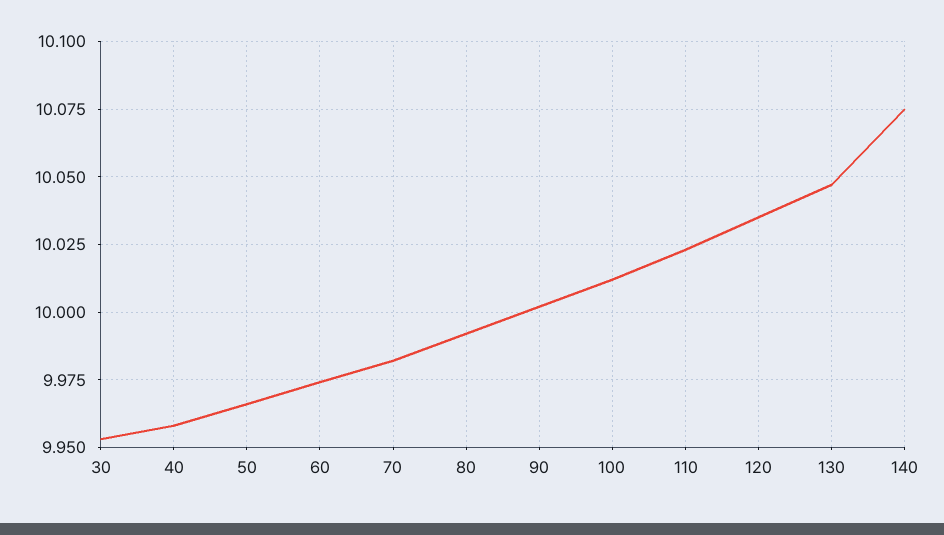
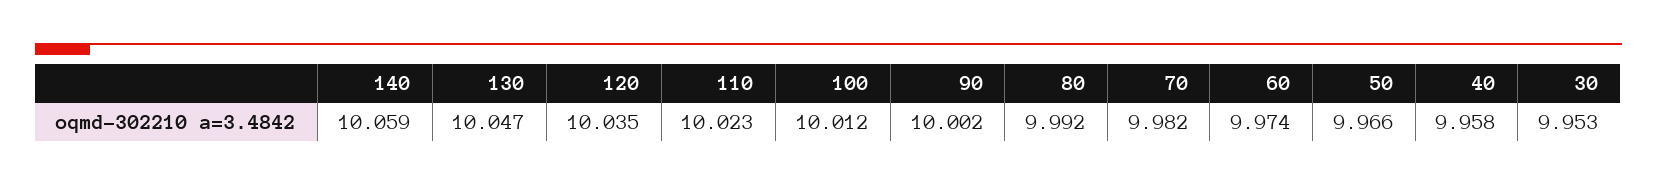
140: 10.075 -> 10.059

